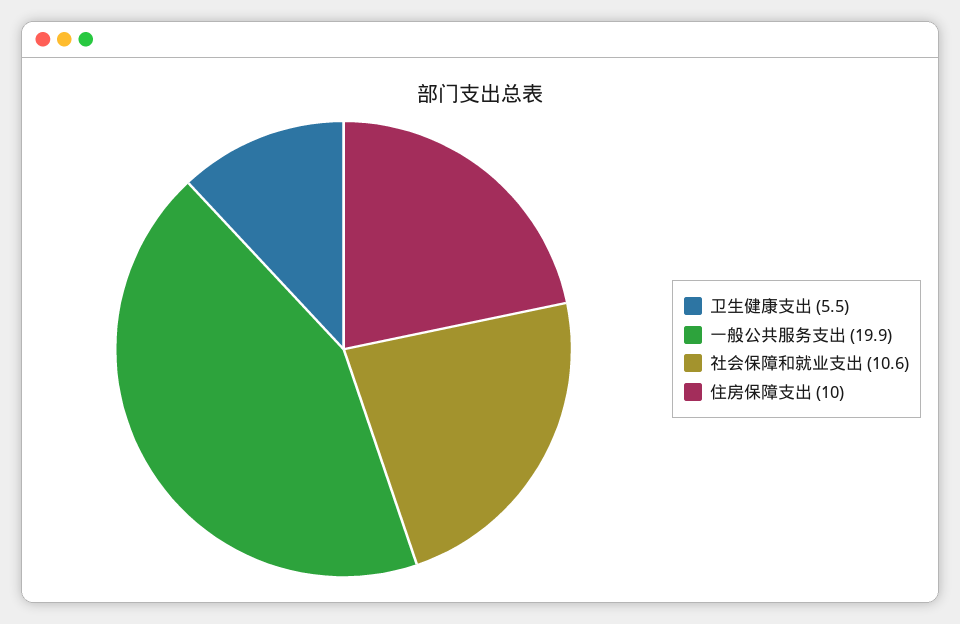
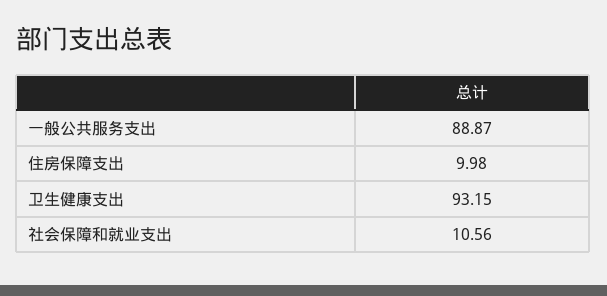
卫生健康支出: 5.5 -> 93.15
一般公共服务支出: 19.9 -> 88.87

